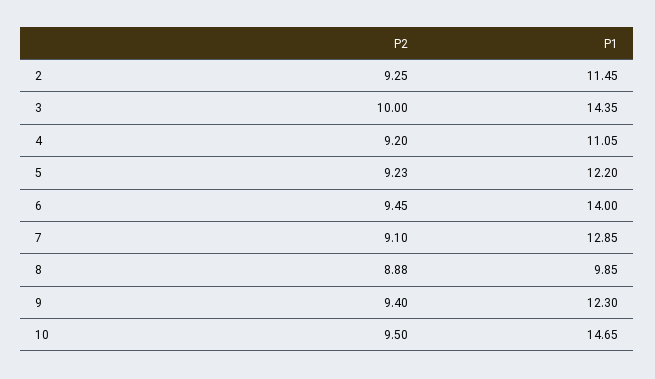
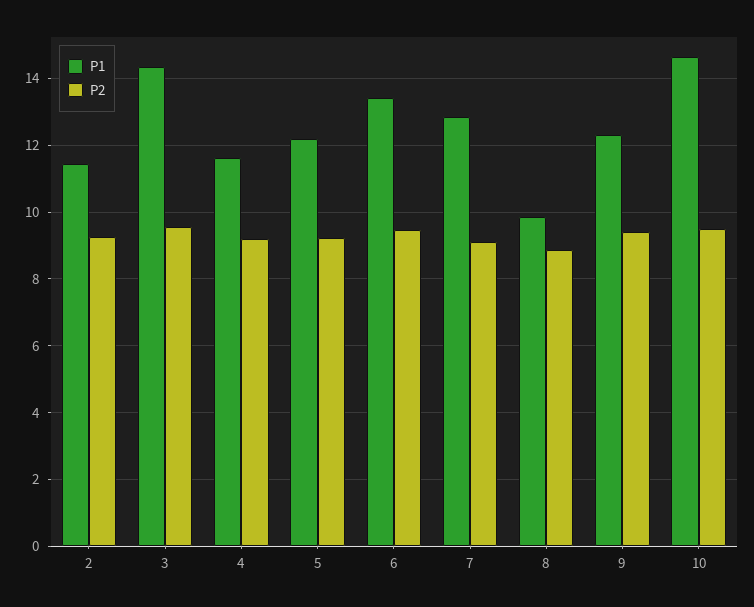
P2, 3: 10 -> 9.6
P1, 4: 11.05 -> 11.6
P1, 6: 14 -> 13.4

